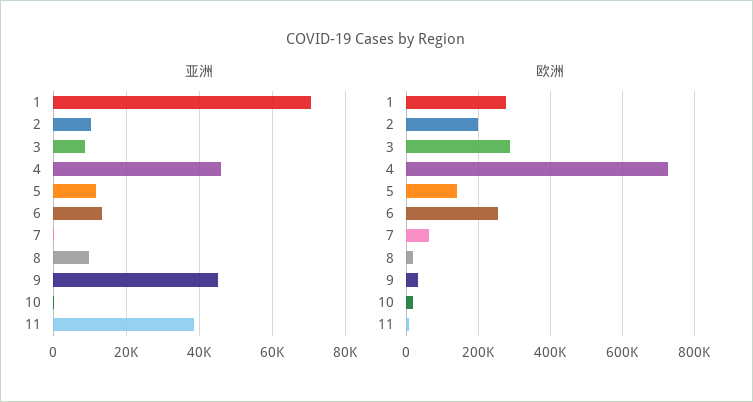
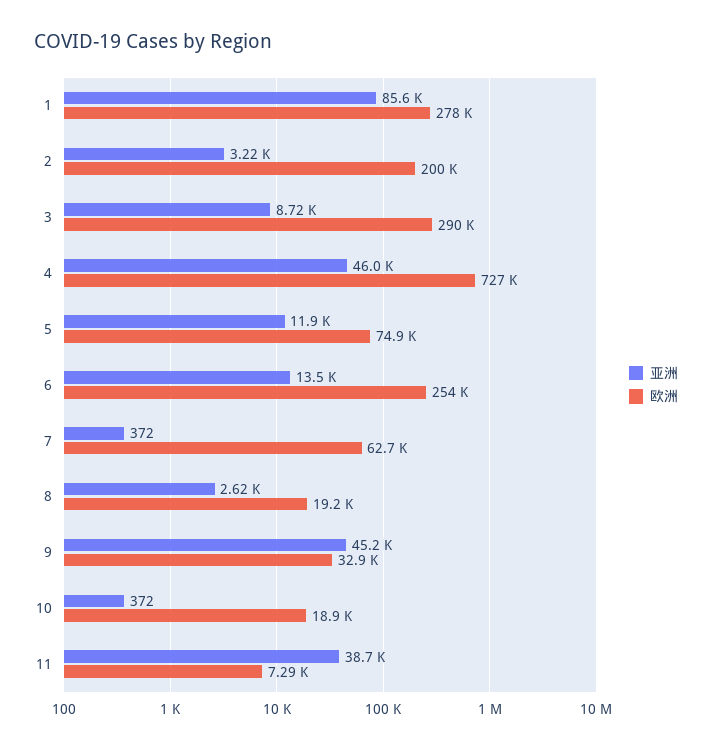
亚洲, 1: 70000 -> 85600
亚洲, 2: 10000 -> 3220
亚洲, 8: 10000 -> 2620
欧洲, 5: 140000 -> 74900

